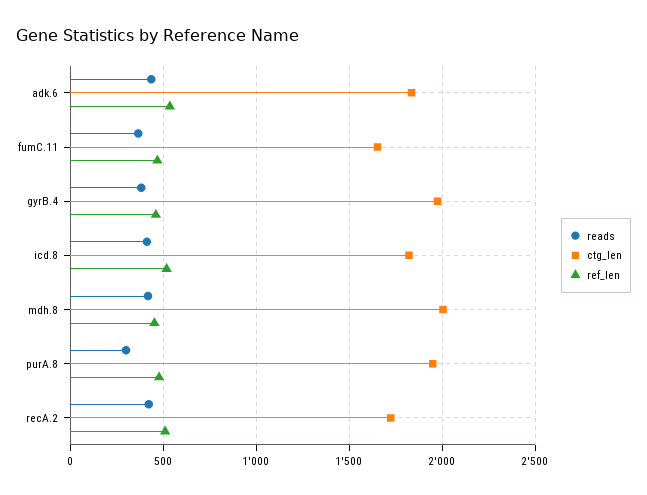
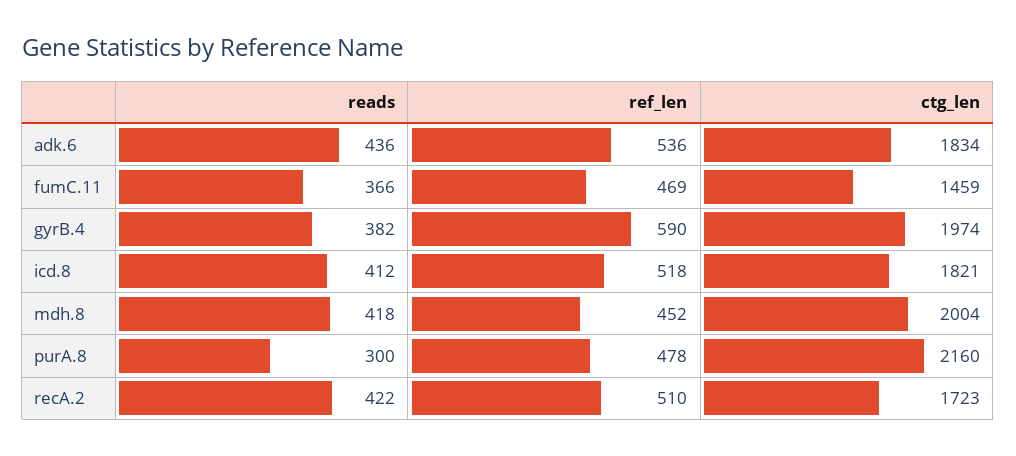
ctg_len, fumC.11: 1650 -> 1459
ref_len, gyrB.4: 450 -> 590
ctg_len, purA.8: 1950 -> 2160

